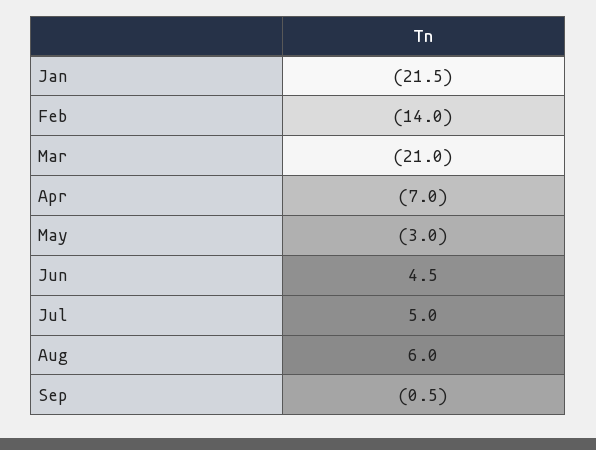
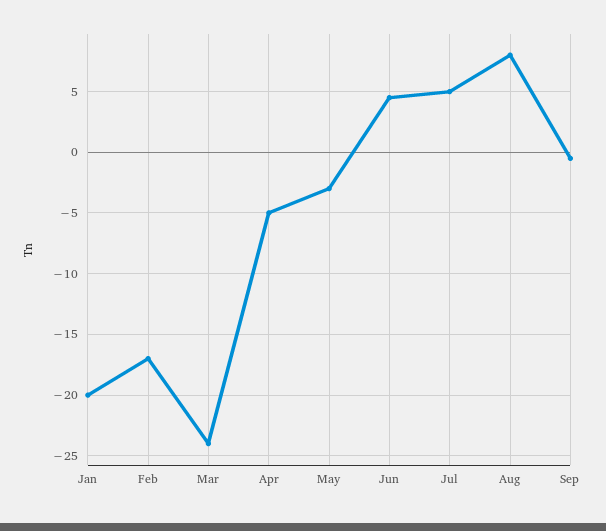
Jan: -21.5 -> -20
Feb: -14 -> -17
Mar: -21 -> -24
Apr: -7 -> -5
Aug: 6 -> 8

